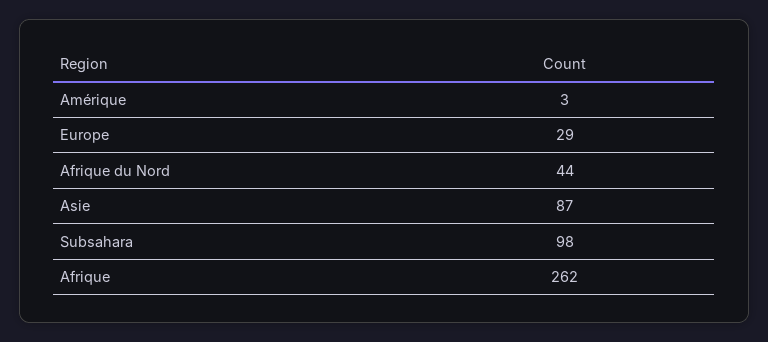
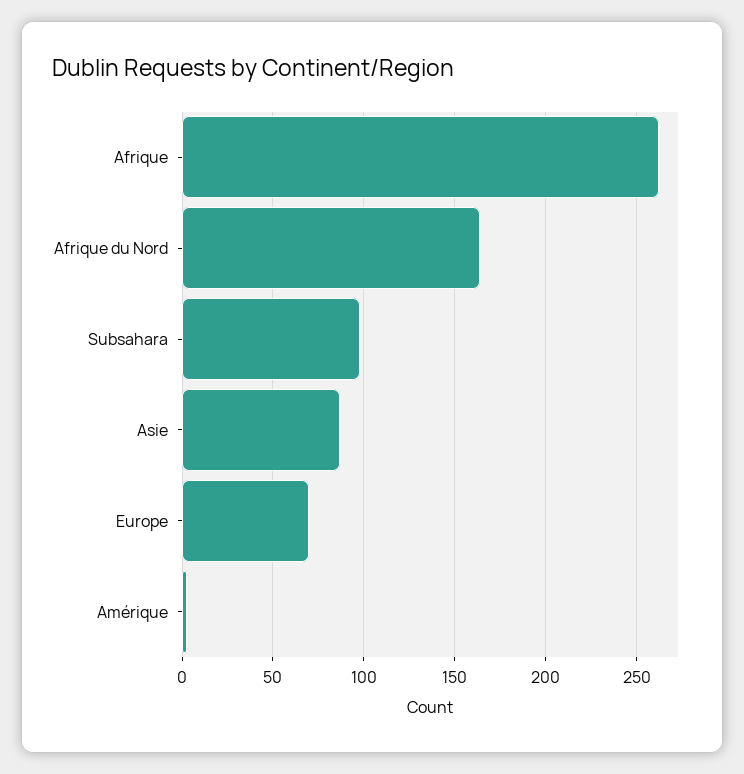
Europe: 29 -> 70
Afrique du Nord: 44 -> 165

